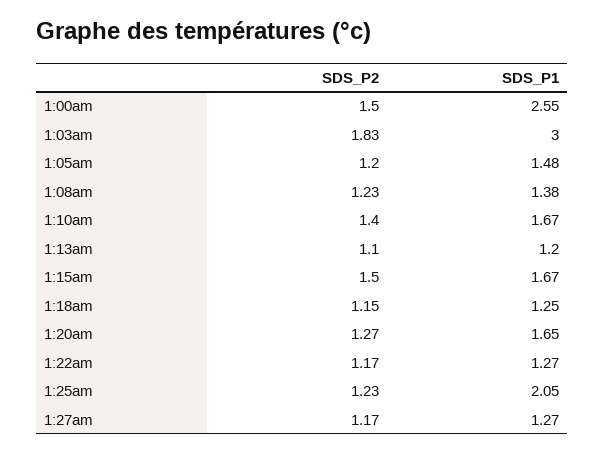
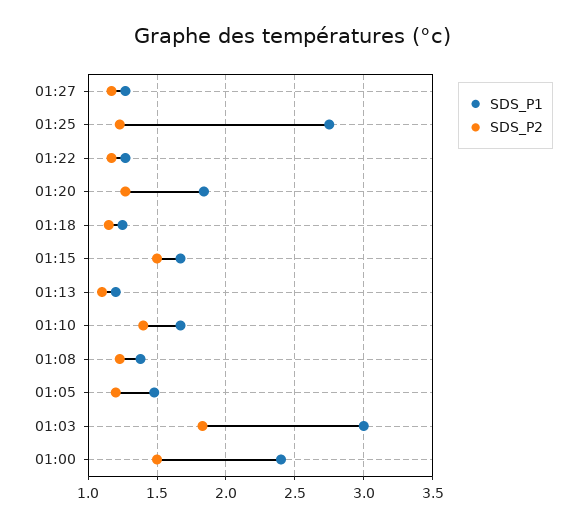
SDS_P1, 1:00am: 2.55 -> 2.4
SDS_P1, 1:20am: 1.65 -> 1.85
SDS_P1, 1:25am: 2.05 -> 2.75

